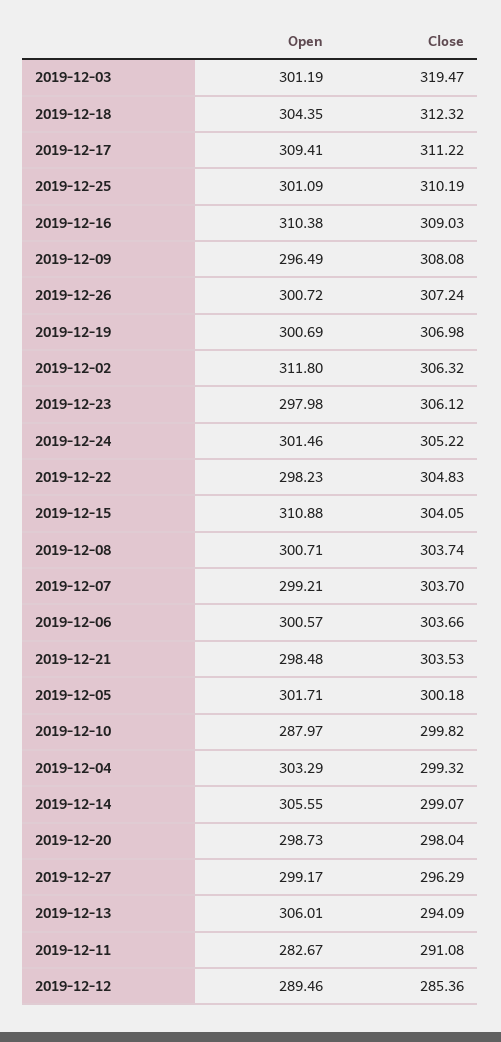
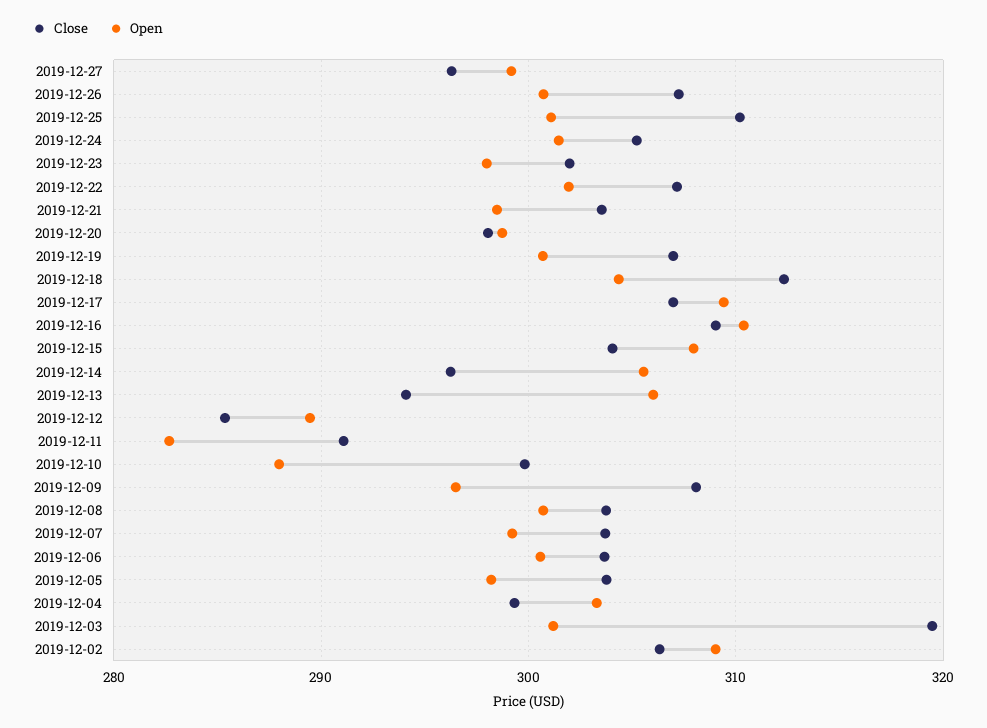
Close, 2019-12-17: 311.22 -> 307
Open, 2019-12-02: 311.8 -> 309
Close, 2019-12-23: 306.12 -> 302
Open, 2019-12-22: 298.23 -> 302
Close, 2019-12-22: 304.83 -> 307
Open, 2019-12-15: 310.88 -> 308
Open, 2019-12-05: 301.71 -> 298
Close, 2019-12-05: 300.18 -> 304
Close, 2019-12-14: 299.07 -> 296

